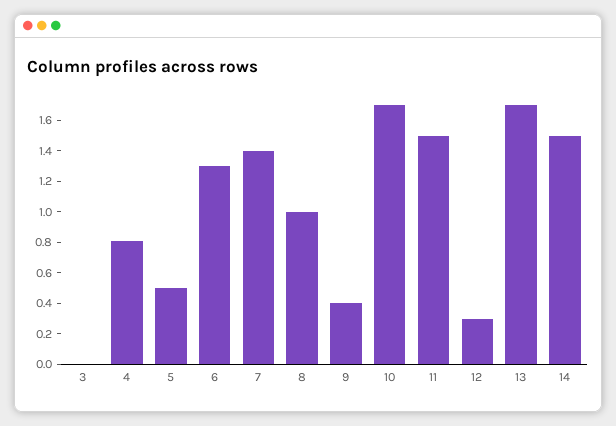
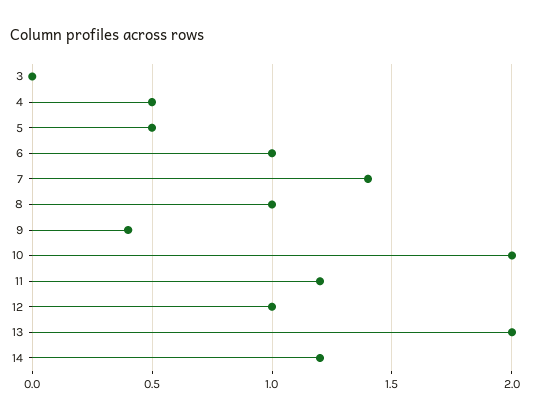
4: 0.8 -> 0.5
6: 1.3 -> 1
10: 1.7 -> 2
11: 1.5 -> 1.2
12: 0.3 -> 1
13: 1.7 -> 2
14: 1.5 -> 1.2

